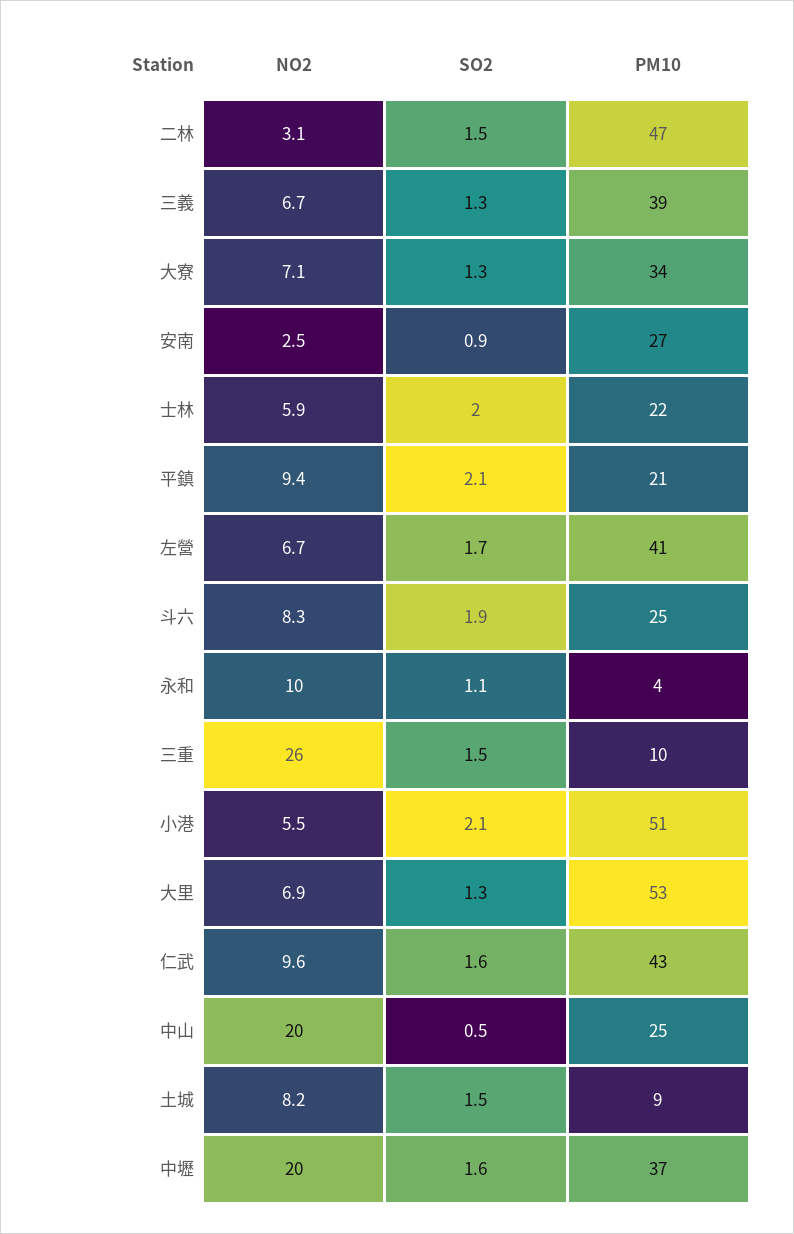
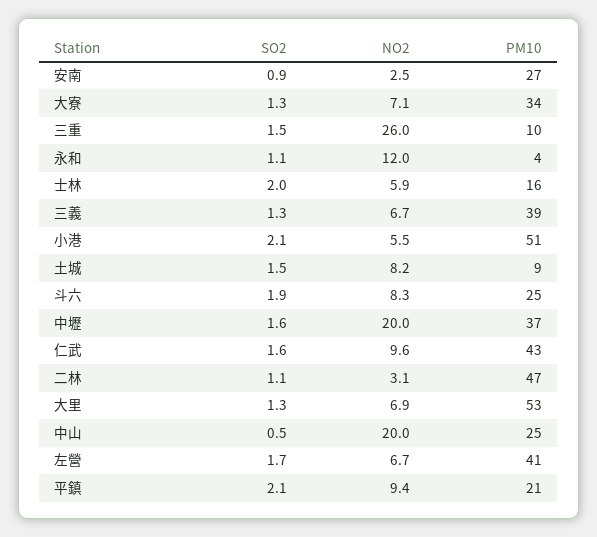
SO2, 二林: 1.5 -> 1.1
PM10, 士林: 22 -> 16
NO2, 永和: 10 -> 12

